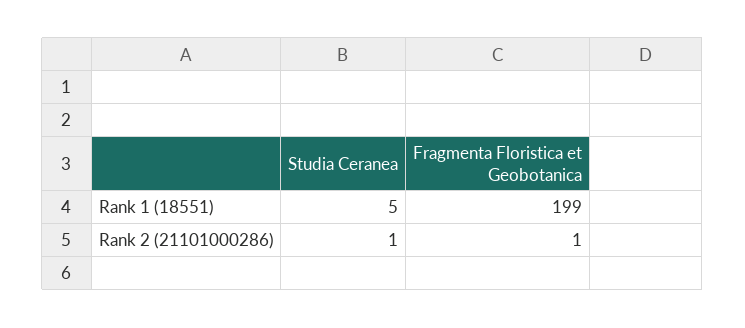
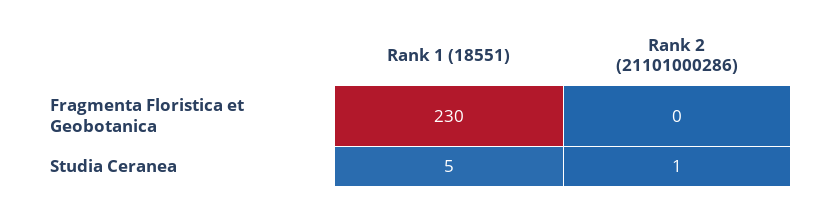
Fragmenta Floristica et Geobotanica, Rank 1 (18551): 199 -> 230
Fragmenta Floristica et Geobotanica, Rank 2 (21101000286): 1 -> 0

